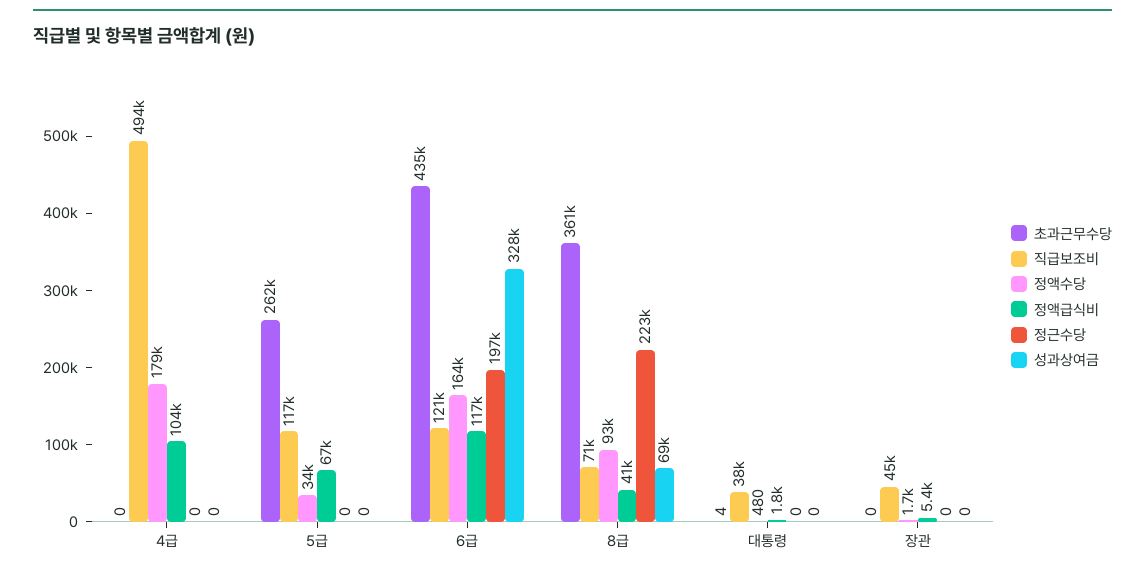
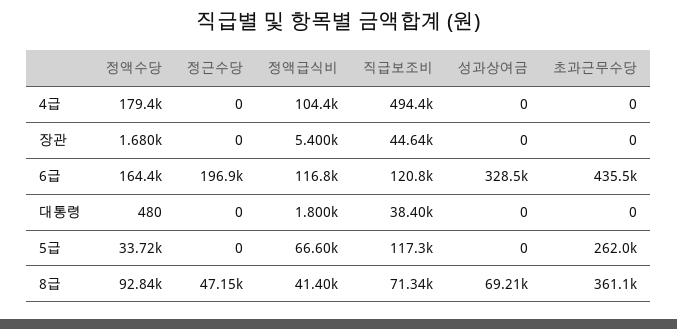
정근수당, 8급: 223000 -> 47150
초과근무수당, 대통령: 4 -> 0

